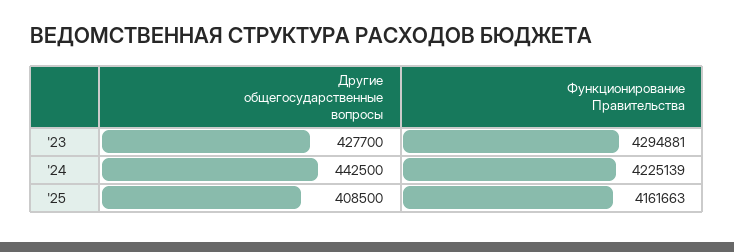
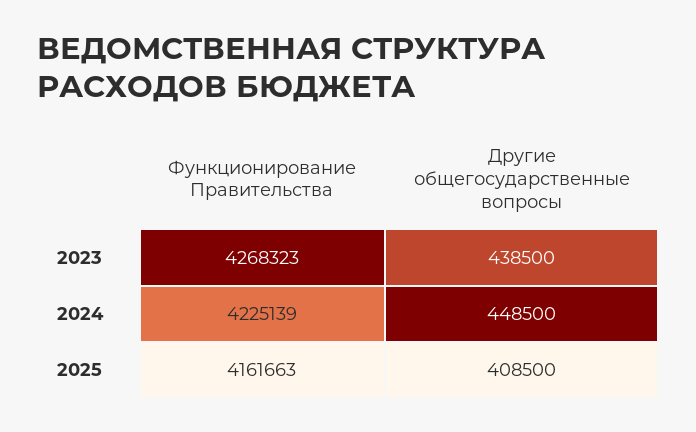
Другие общегосударственные вопросы, '23: 427700 -> 438500
Функционирование Правительства, '23: 4294881 -> 4268323
Другие общегосударственные вопросы, '24: 442500 -> 448500

